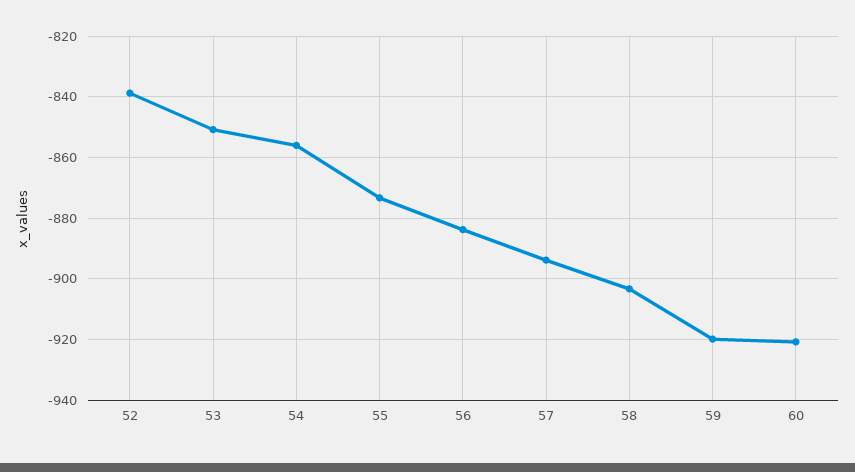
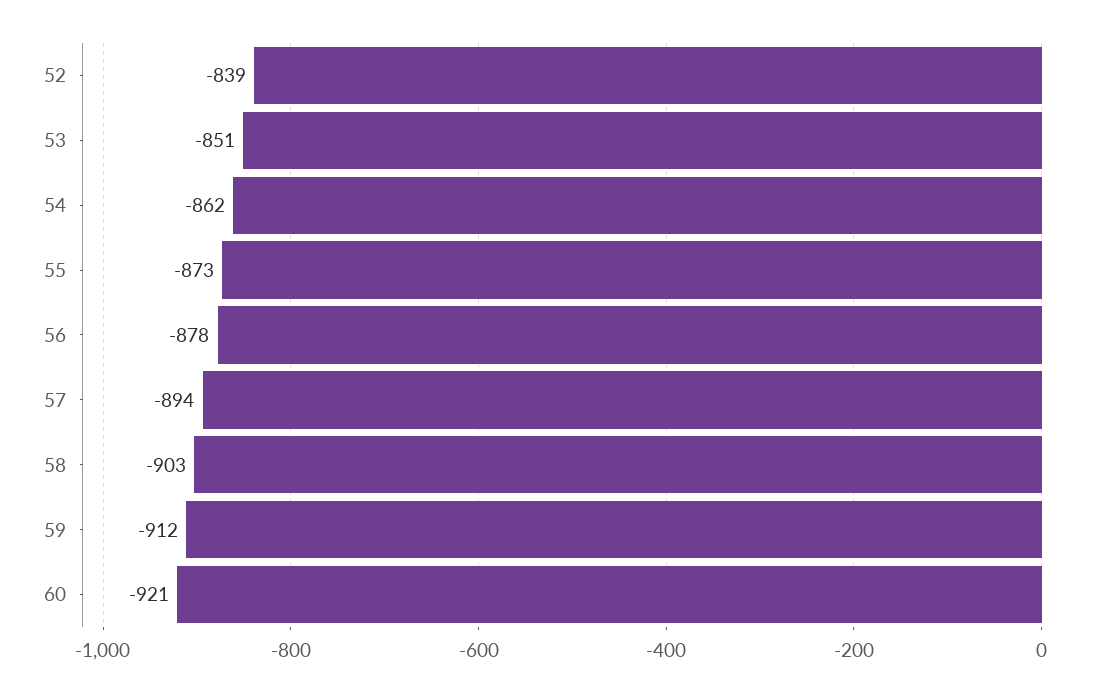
54: -856 -> -862
56: -884 -> -878
59: -920 -> -912

